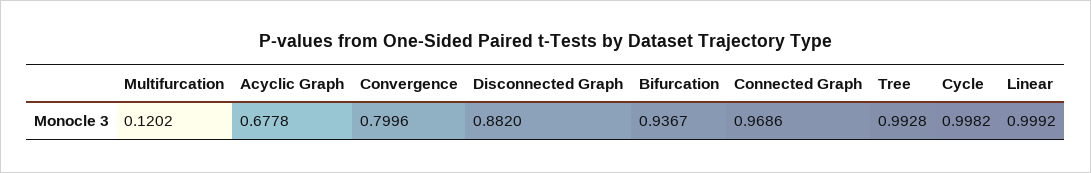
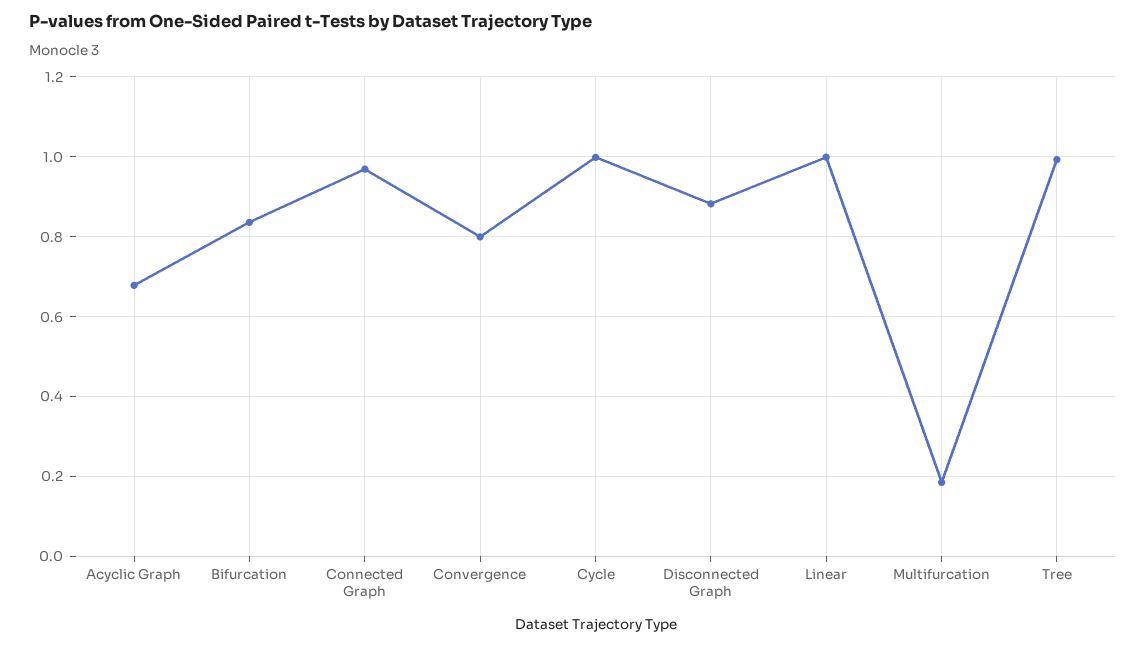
Multifurcation: 0.1202 -> 0.18
Bifurcation: 0.9367 -> 0.84

